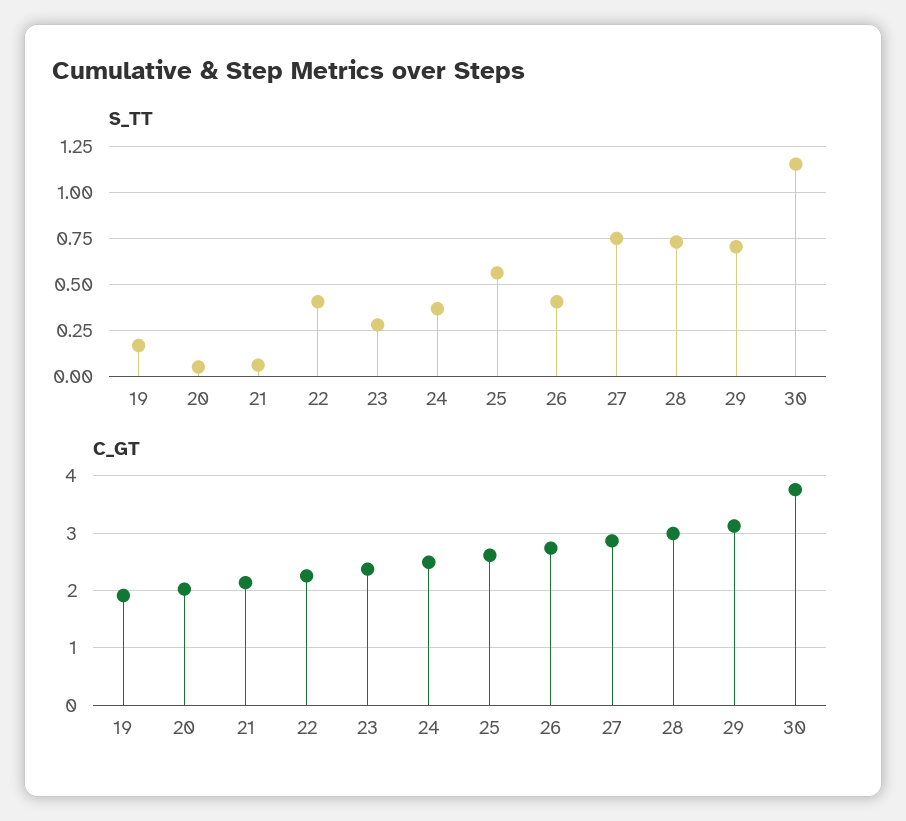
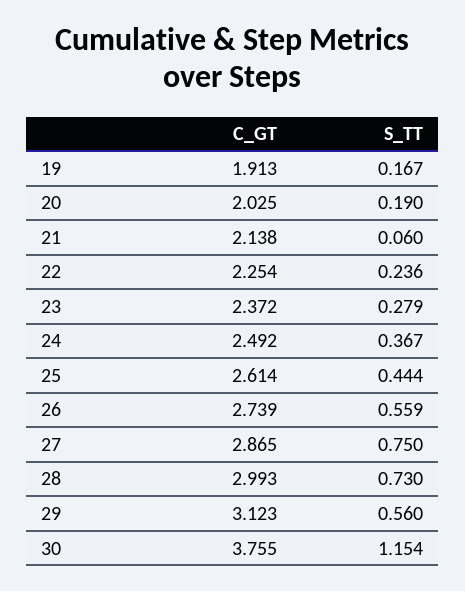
S_TT, 20: 0.05 -> 0.19
S_TT, 22: 0.4 -> 0.236
S_TT, 25: 0.55 -> 0.444
S_TT, 26: 0.4 -> 0.559
S_TT, 29: 0.7 -> 0.56

